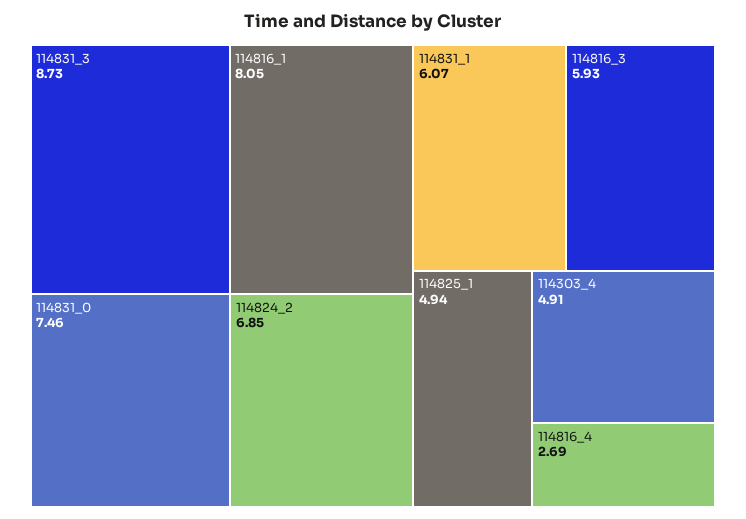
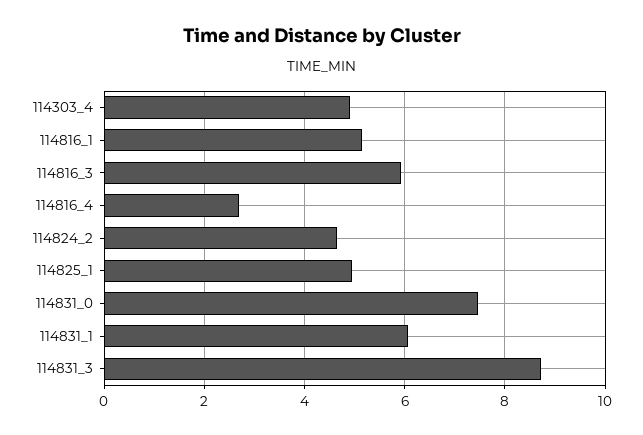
114816_1: 8.05 -> 5.2
114824_2: 6.85 -> 4.6

